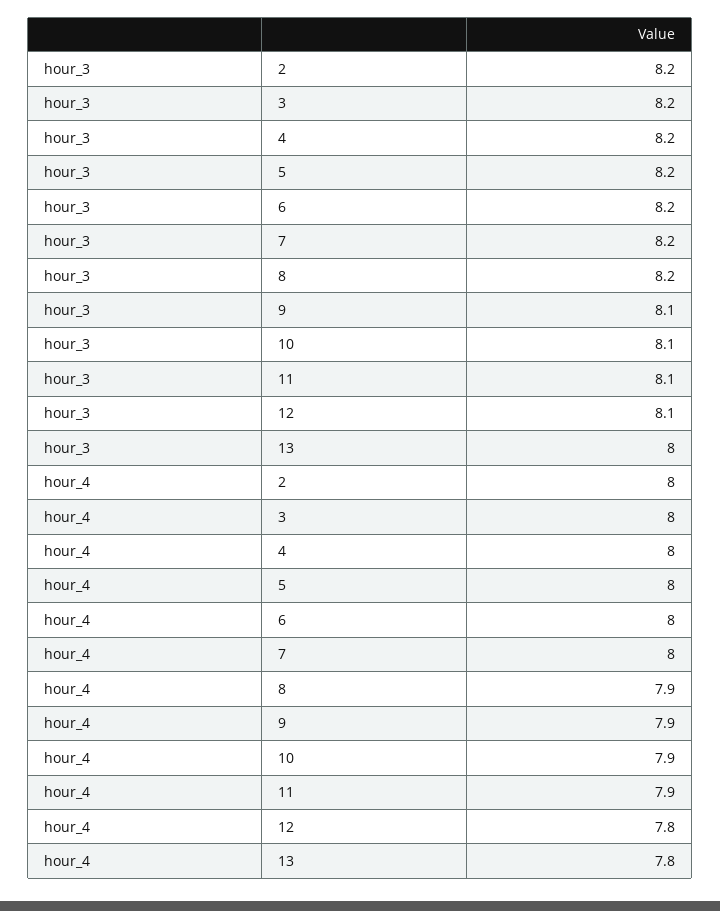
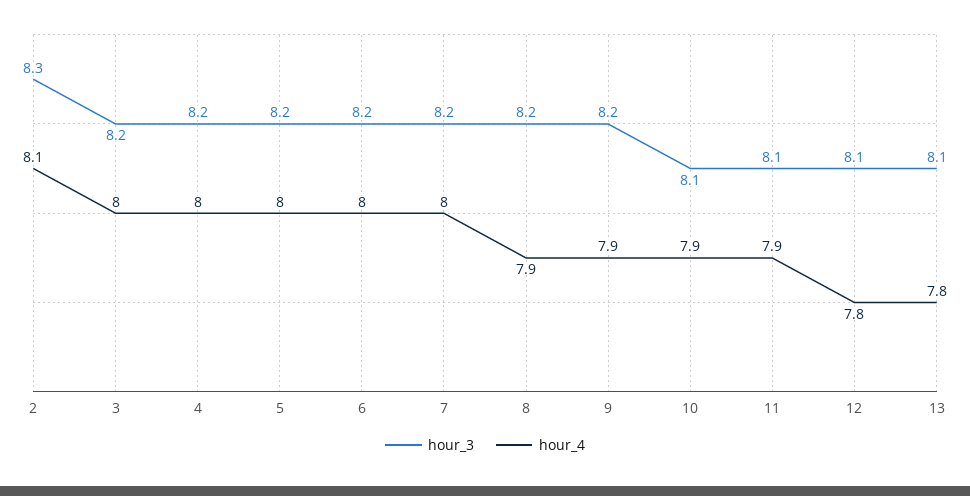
hour_3, 2: 8.2 -> 8.3
hour_3, 9: 8.1 -> 8.2
hour_3, 13: 8 -> 8.1
hour_4, 2: 8 -> 8.1

